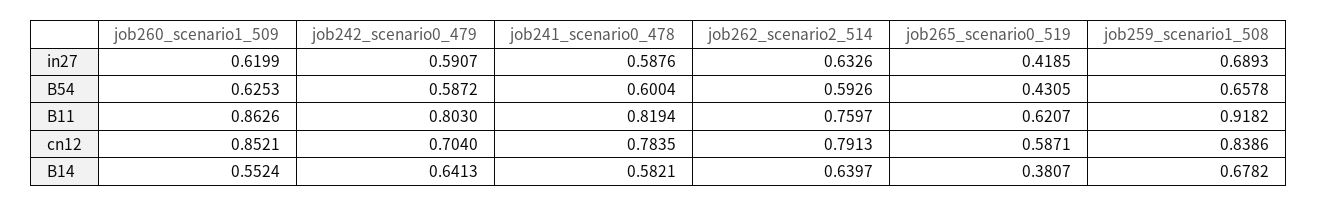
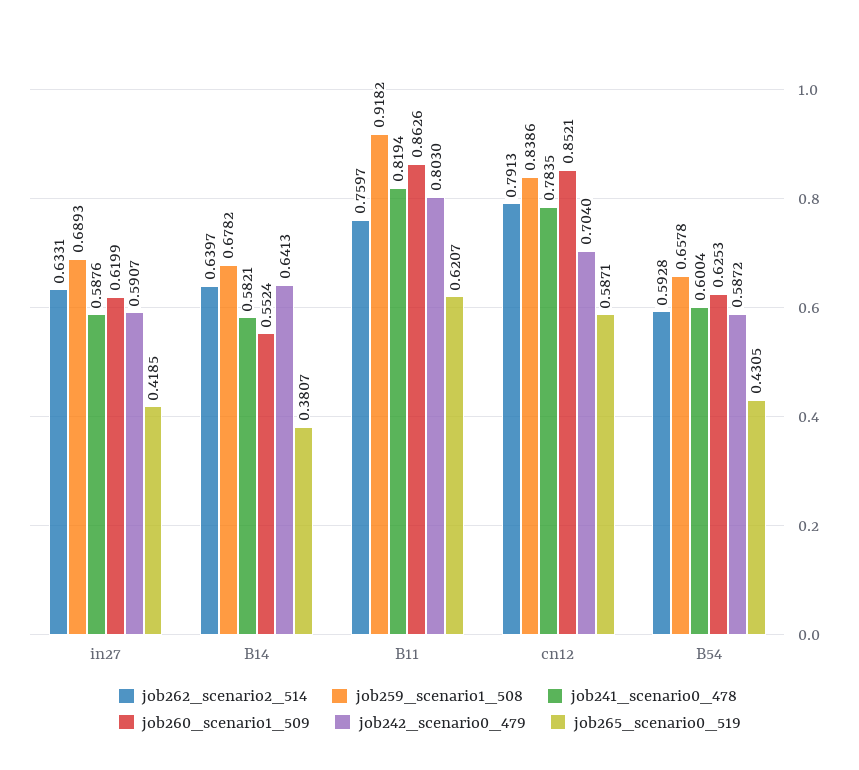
job262_scenario2_514, in27: 0.6326 -> 0.6331
job262_scenario2_514, B54: 0.5926 -> 0.5928

